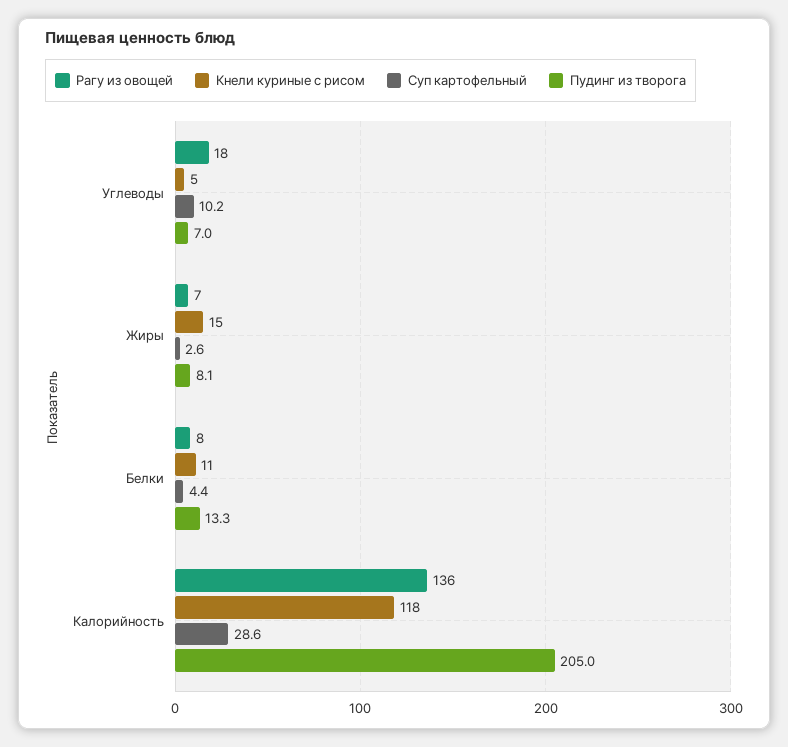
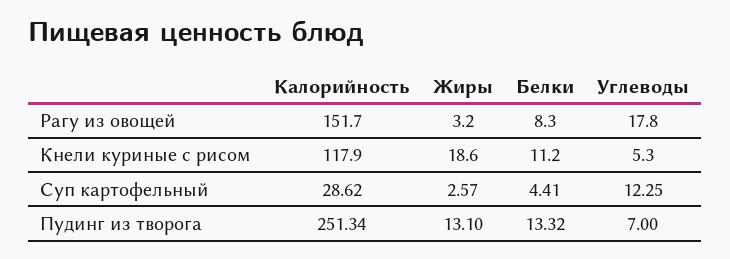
Суп картофельный, Углеводы: 10.2 -> 12.25
Рагу из овощей, Жиры: 7 -> 3.2
Кнели куриные с рисом, Жиры: 15 -> 18.6
Пудинг из творога, Жиры: 8.1 -> 13.1
Рагу из овощей, Калорийность: 136 -> 151.7
Пудинг из творога, Калорийность: 205 -> 251.34

